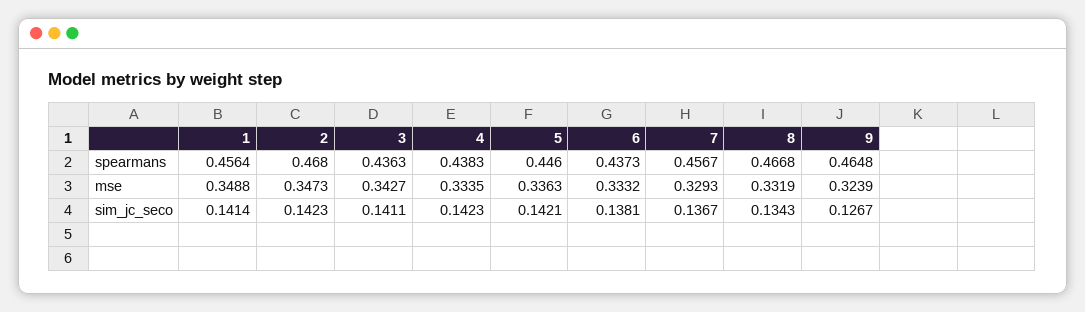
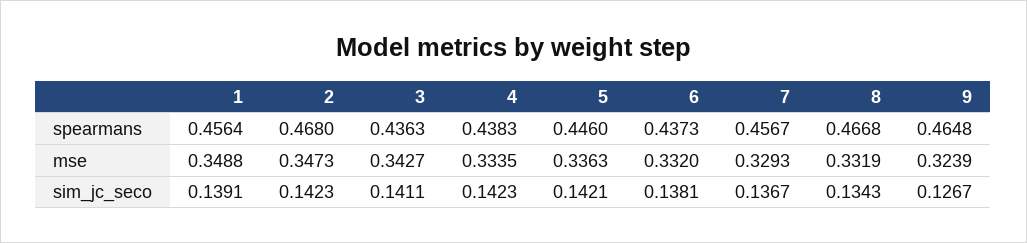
6, mse: 0.3332 -> 0.332
1, sim_jc_seco: 0.1414 -> 0.1391

